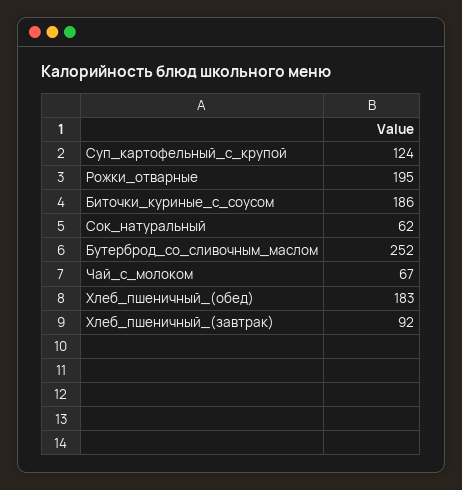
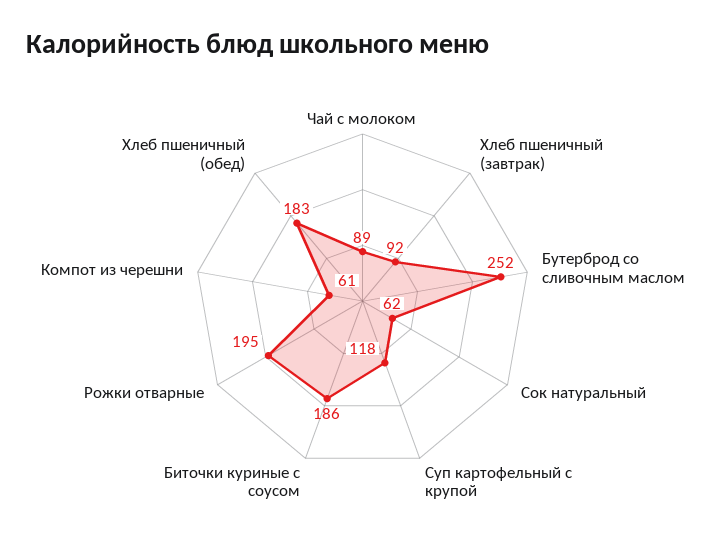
Суп_картофельный_с_крупой: 124 -> 118
Чай_с_молоком: 67 -> 89
Компот из черешни: none -> 61

